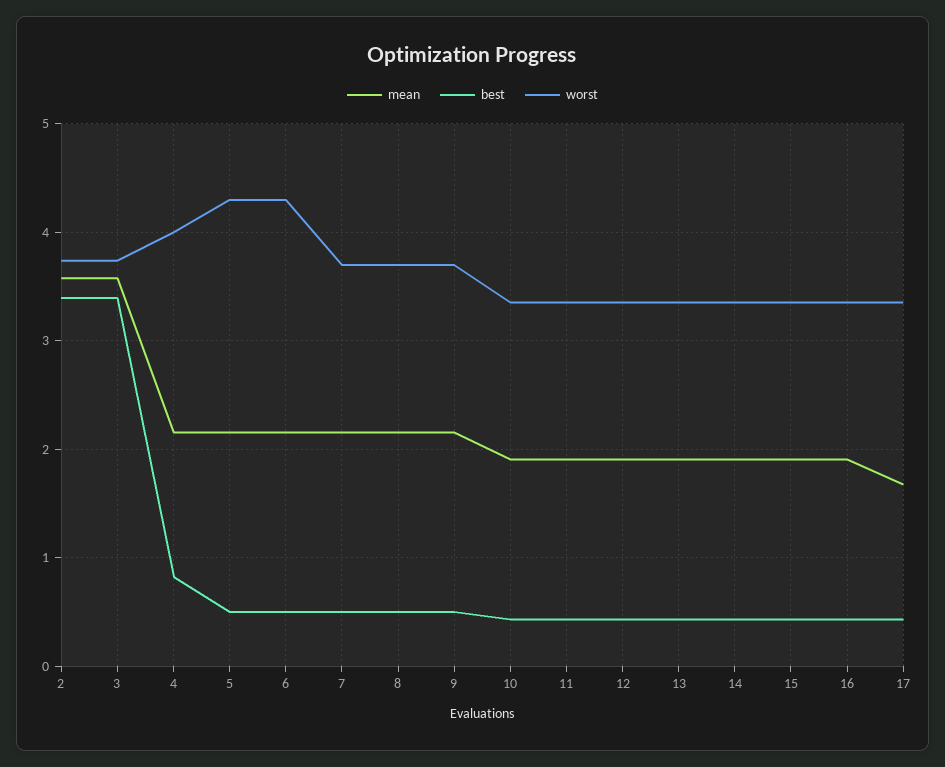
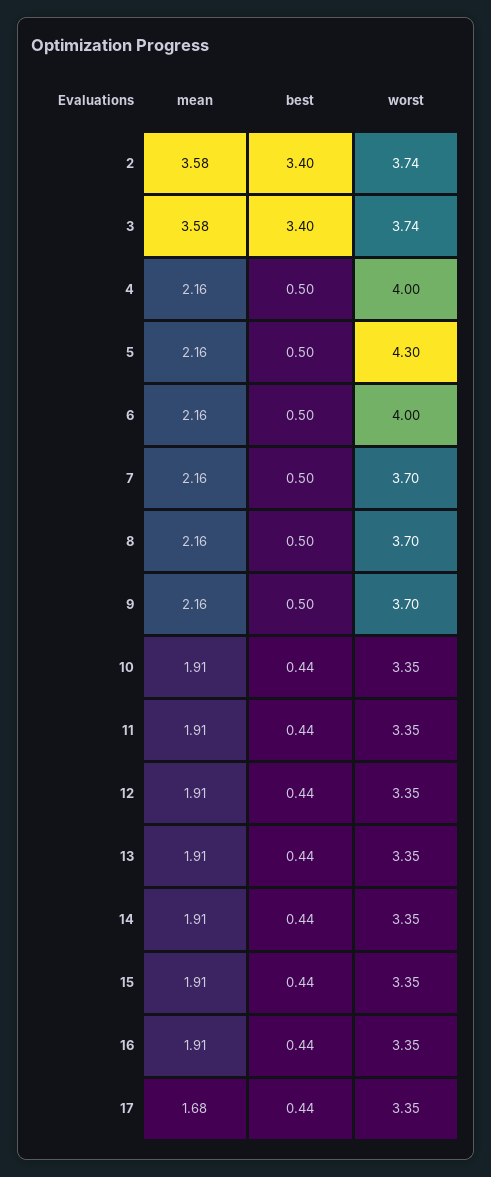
best, 4: 0.8 -> 0.5
worst, 6: 4.3 -> 4

